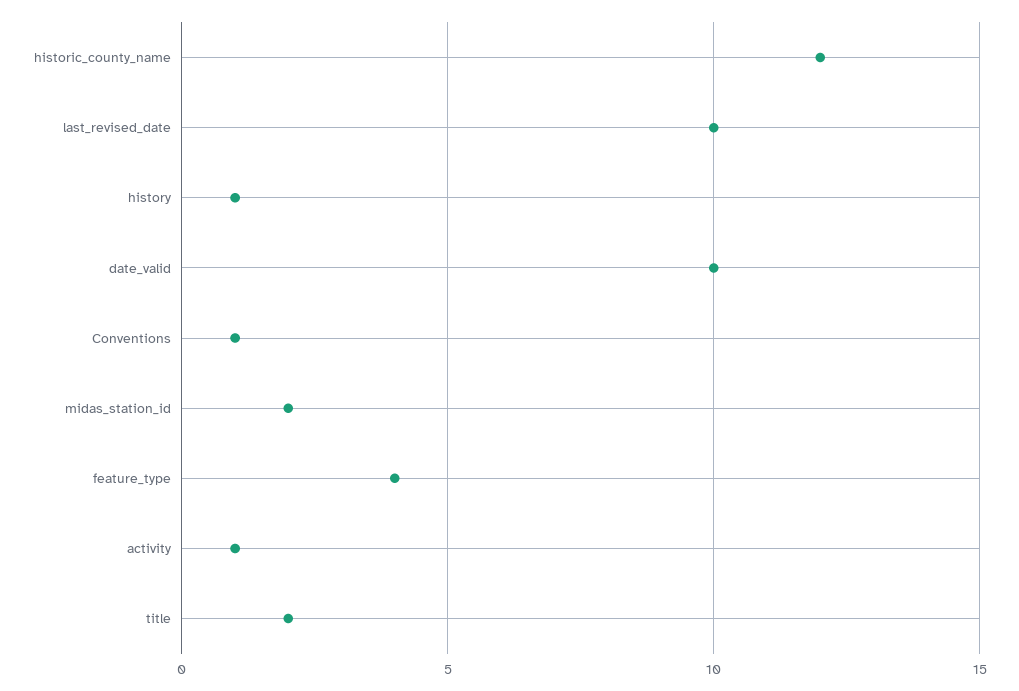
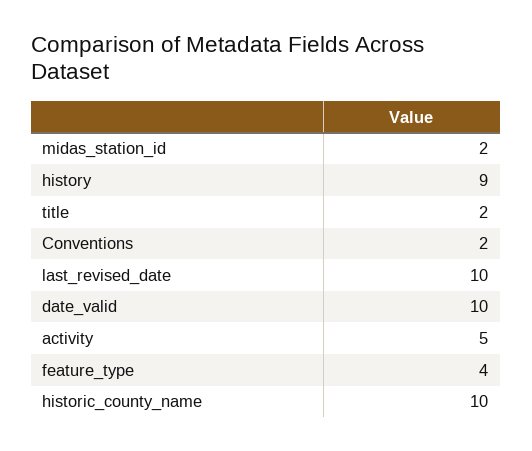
historic_county_name: 12 -> 10
history: 1 -> 9
Conventions: 1 -> 2
activity: 1 -> 5

